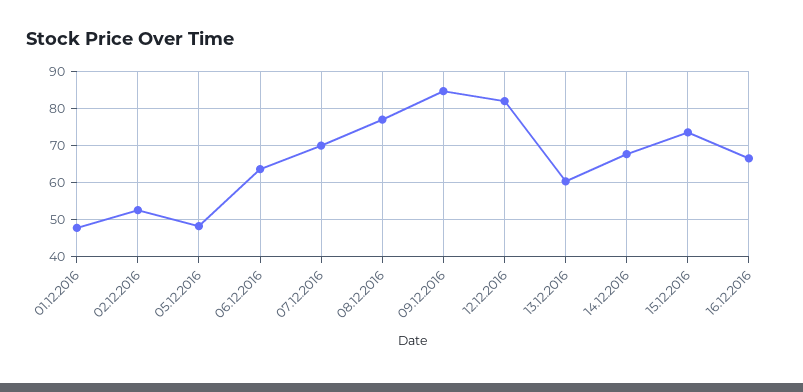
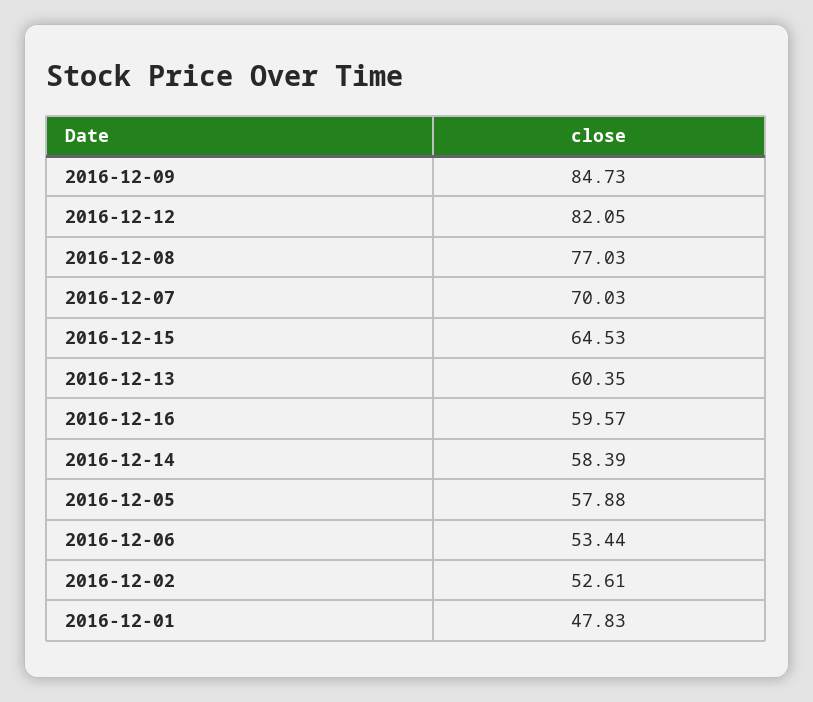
05.12.2016: 48 -> 57.88
06.12.2016: 64 -> 53.44
14.12.2016: 68 -> 58.39
15.12.2016: 74 -> 64.53
16.12.2016: 66 -> 59.57

